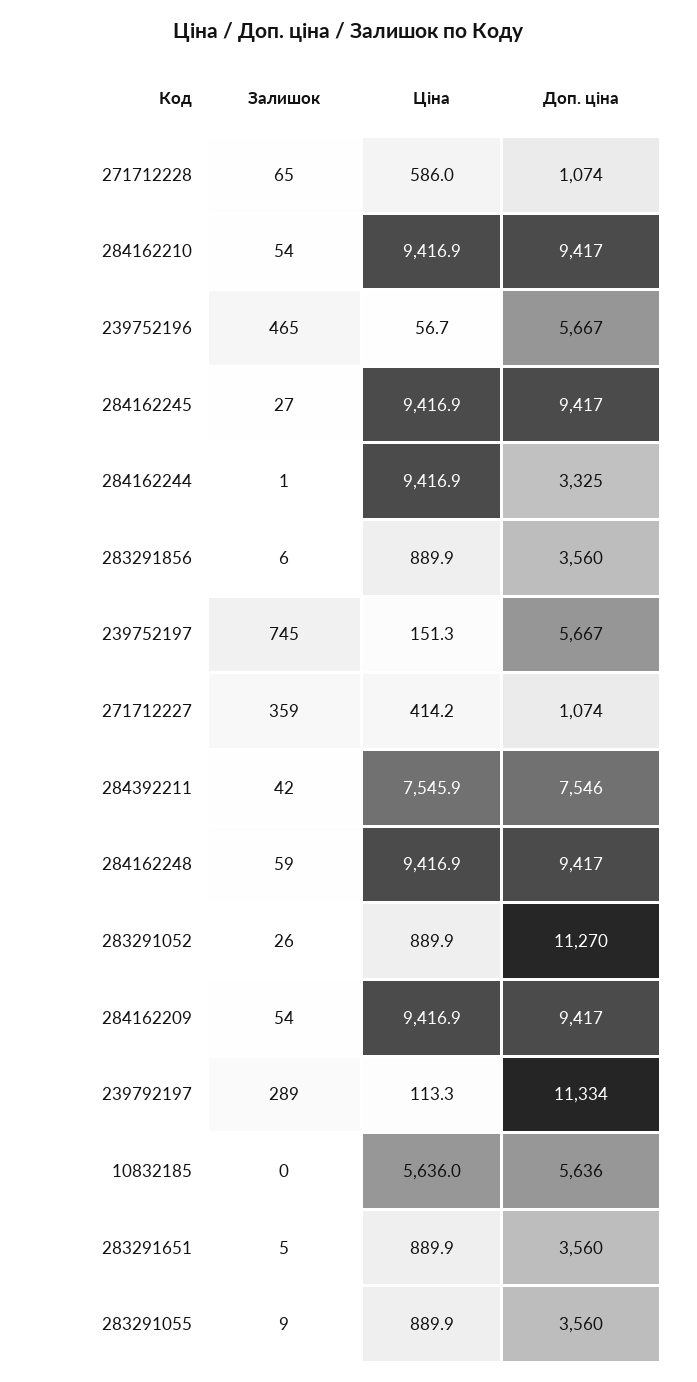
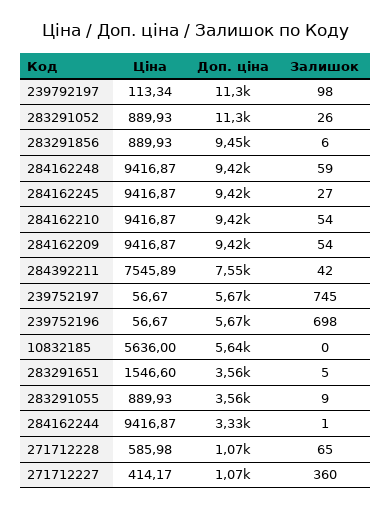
Залишок, 239752196: 465 -> 698
Доп. ціна, 283291856: 3560 -> 9450
Ціна, 239752197: 151.3 -> 56.67
Залишок, 271712227: 359 -> 360
Залишок, 239792197: 289 -> 98
Ціна, 283291651: 889.9 -> 1546.6

